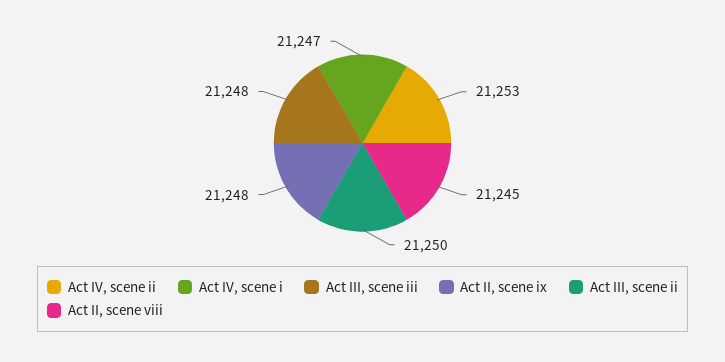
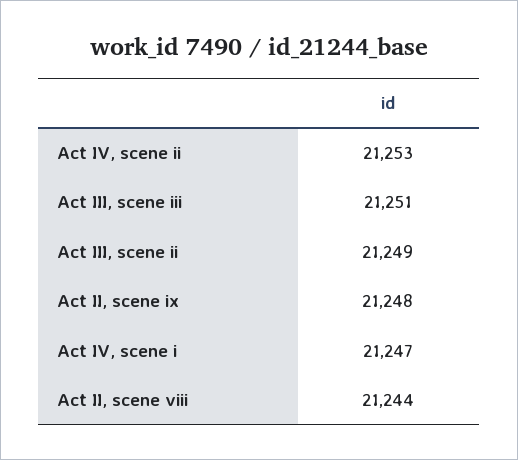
Act III, scene iii: 21248 -> 21251
Act III, scene ii: 21250 -> 21249
Act II, scene viii: 21245 -> 21244

